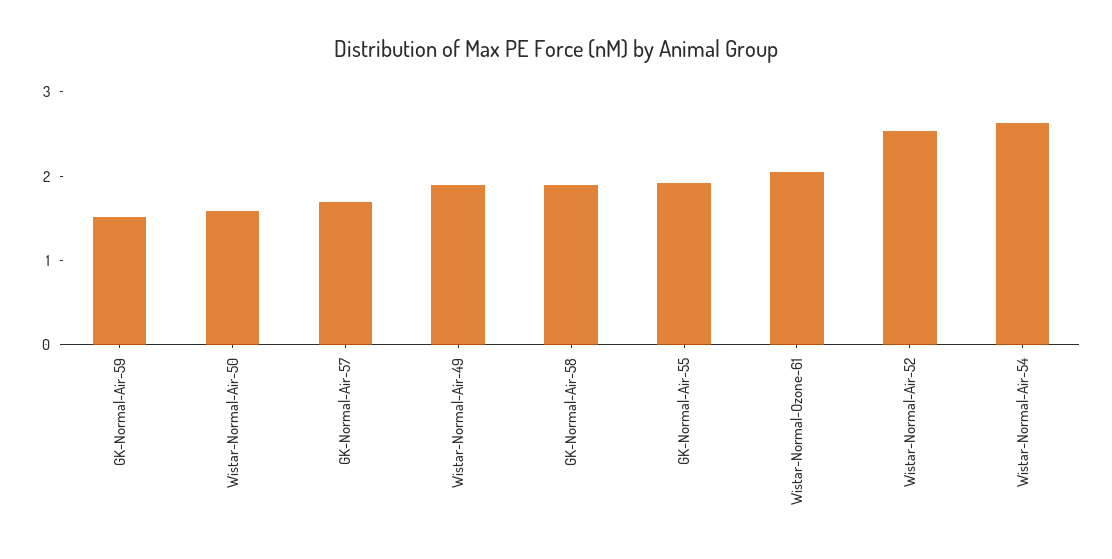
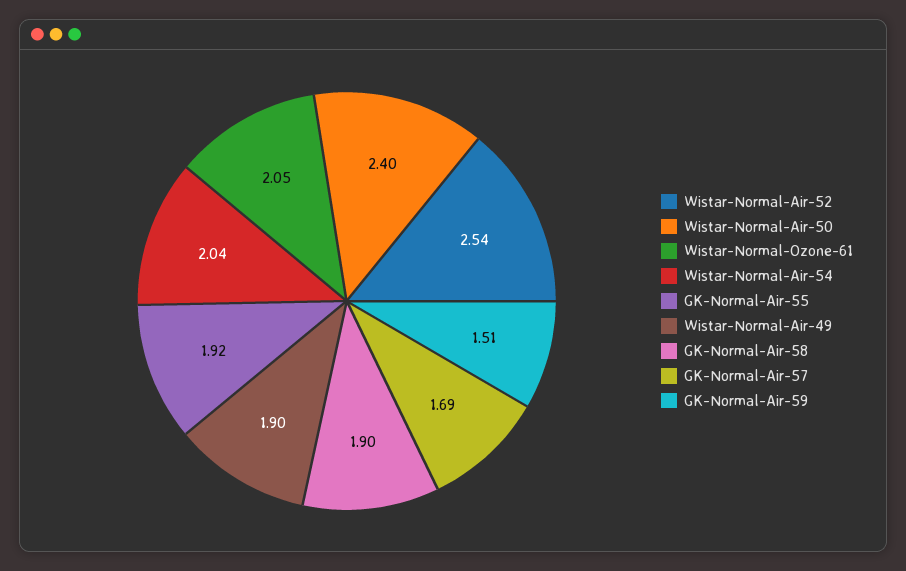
Wistar-Normal-Air-50: 1.6 -> 2.4
Wistar-Normal-Air-54: 2.6 -> 2.04

